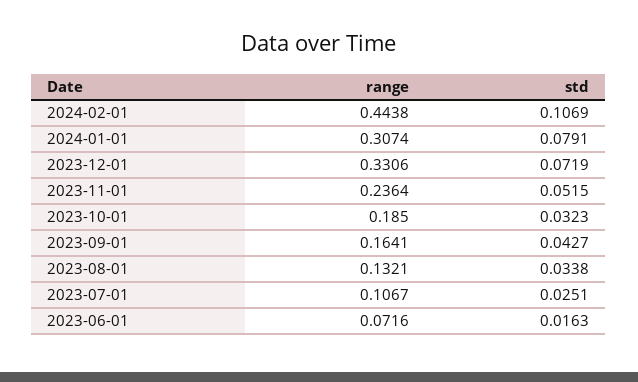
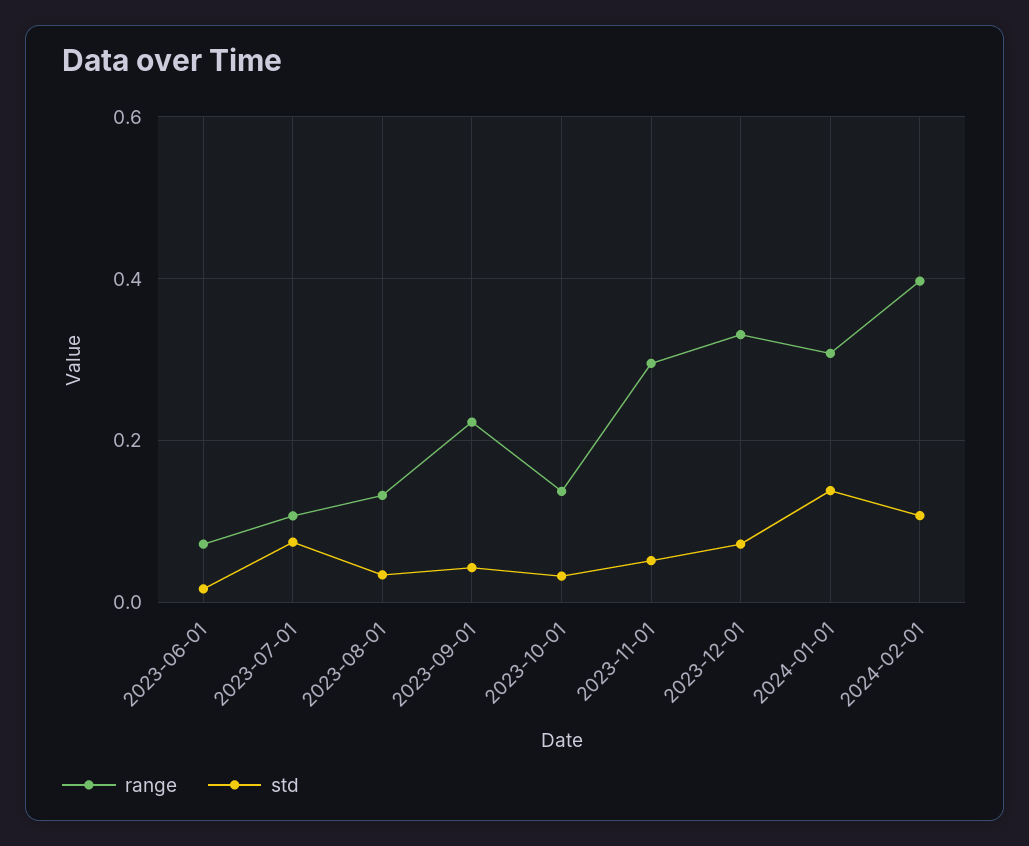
range, 2024-02-01: 0.4438 -> 0.4
std, 2024-01-01: 0.0791 -> 0.14
range, 2023-11-01: 0.2364 -> 0.3
range, 2023-10-01: 0.185 -> 0.14
range, 2023-09-01: 0.1641 -> 0.22
std, 2023-07-01: 0.0251 -> 0.08

